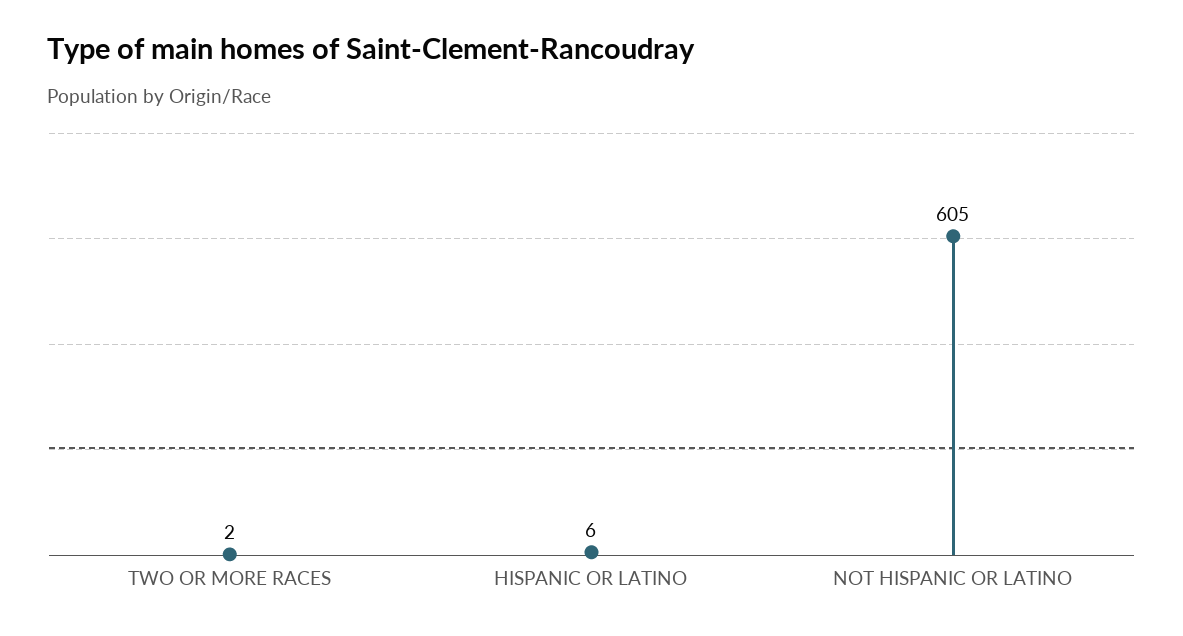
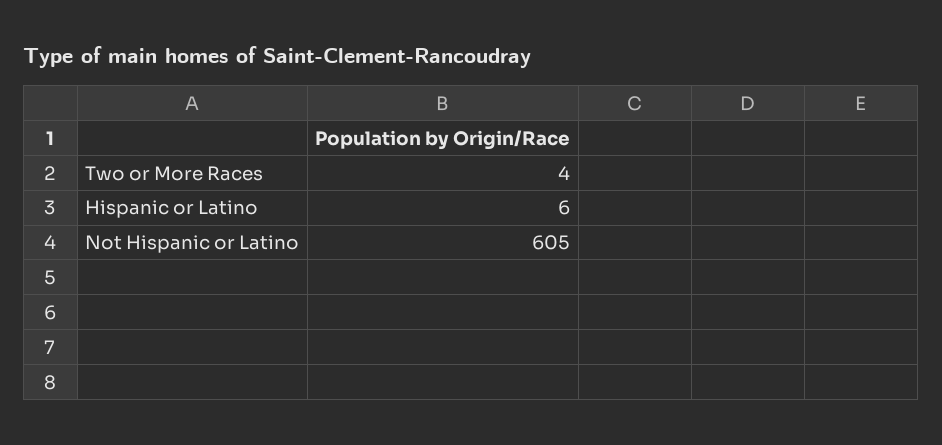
TWO OR MORE RACES: 2 -> 4

